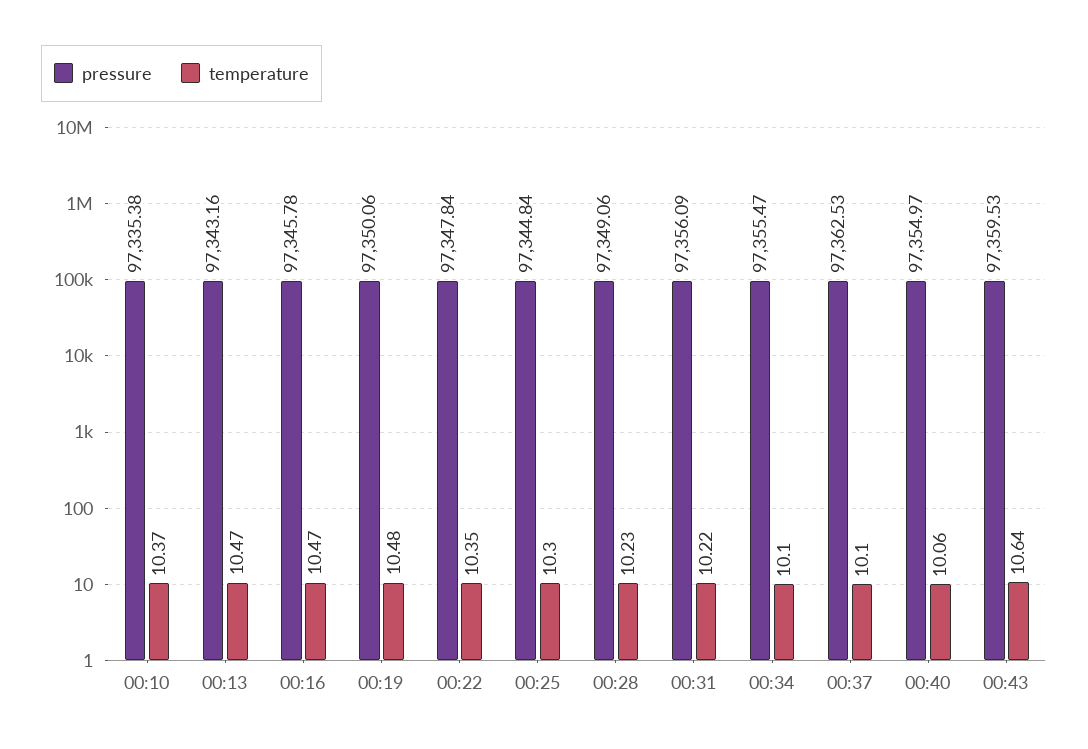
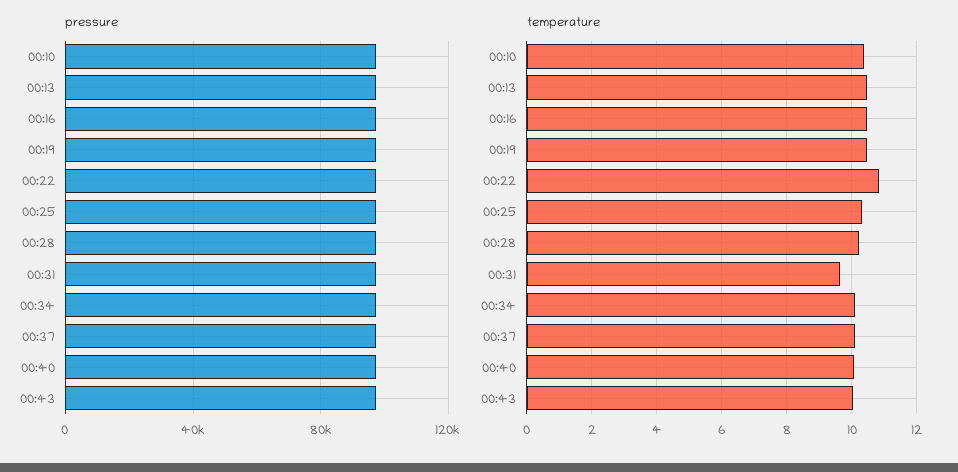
temperature, 00:22: 10.35 -> 10.8
temperature, 00:31: 10.22 -> 9.6
temperature, 00:43: 10.64 -> 10

